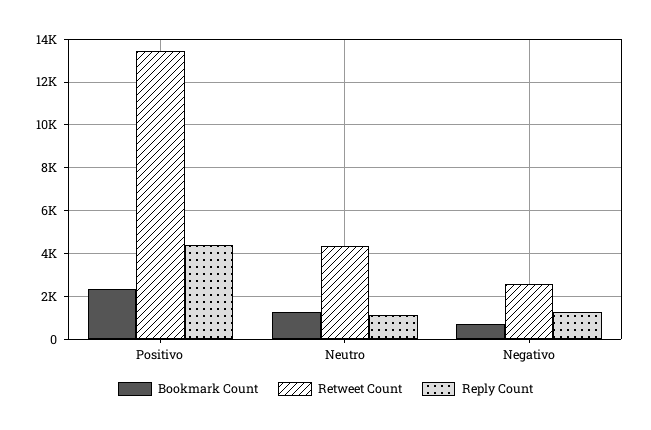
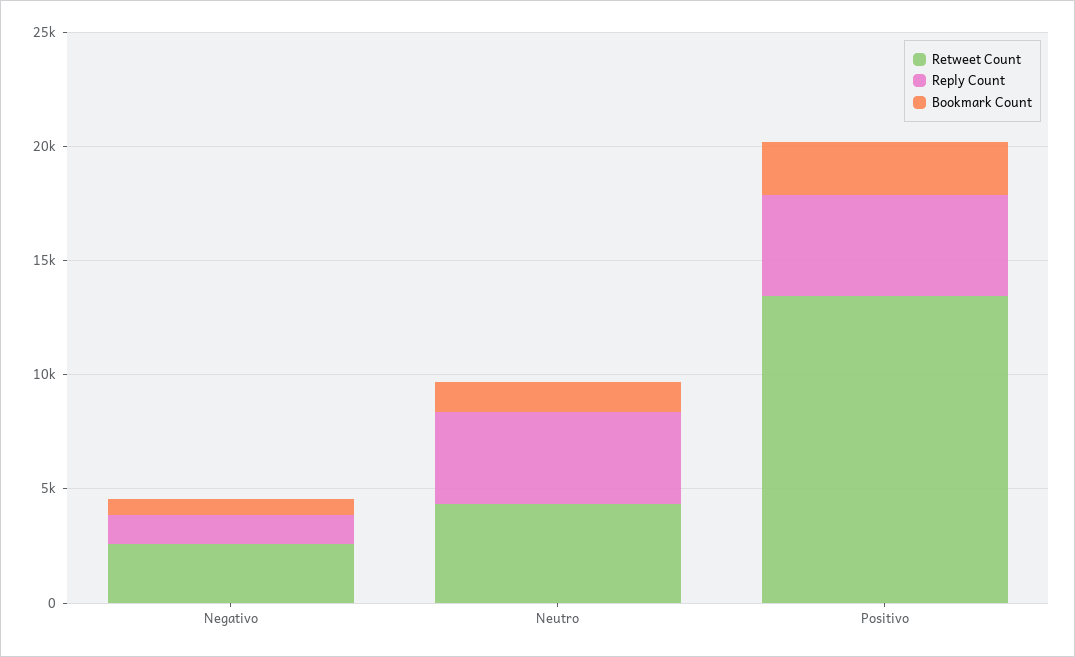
Reply Count, Neutro: 1000 -> 4000

